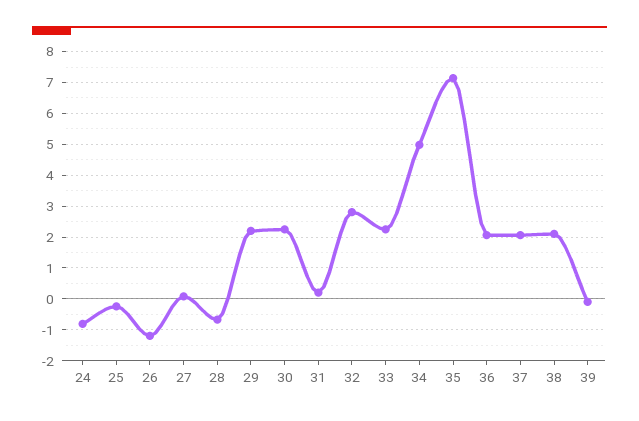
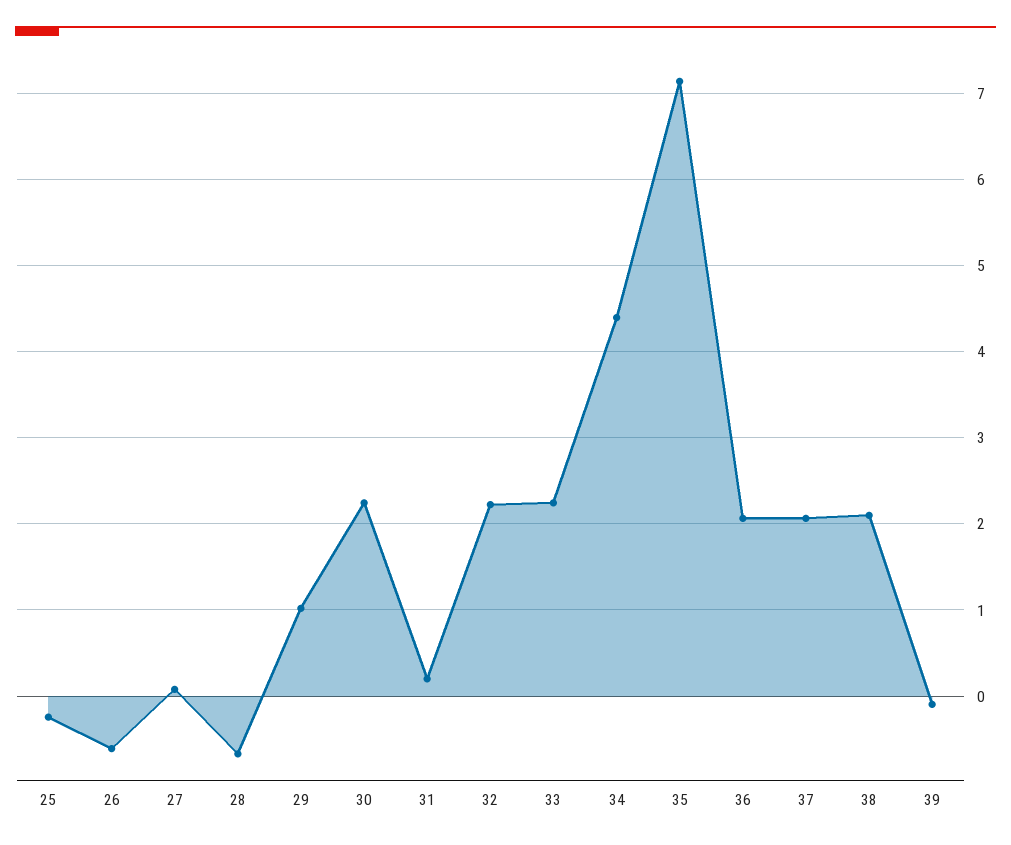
24: -0.8 -> none
26: -1.2 -> -0.6
29: 2.2 -> 1
32: 2.8 -> 2.2
34: 5 -> 4.4

